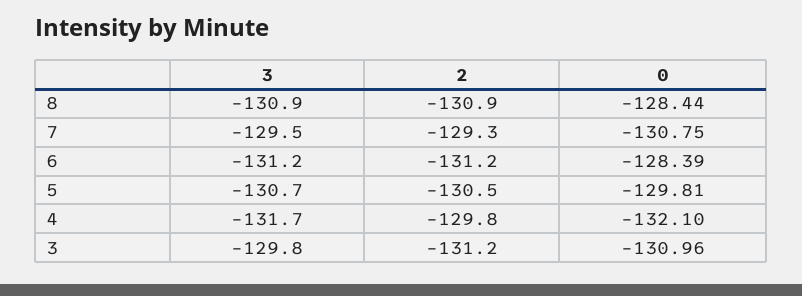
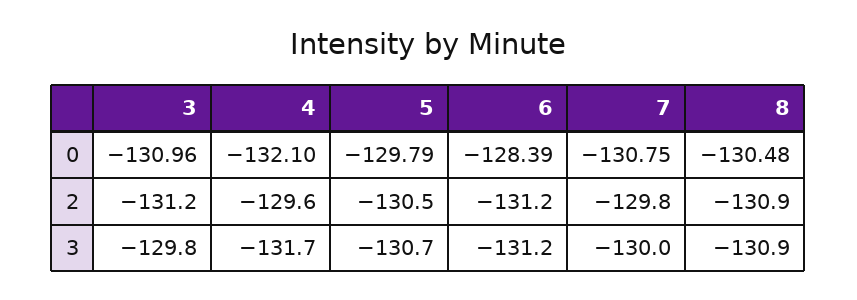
0, 8: -128.44 -> -130.48
3, 7: -129.5 -> -130
2, 7: -129.3 -> -129.8
0, 5: -129.81 -> -129.79
2, 4: -129.8 -> -129.6

